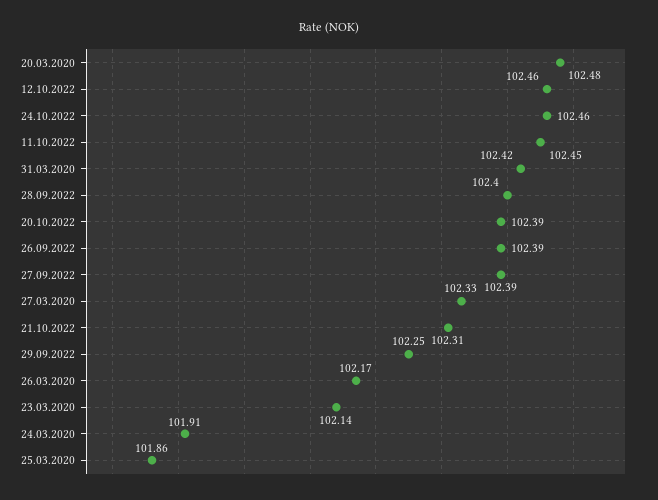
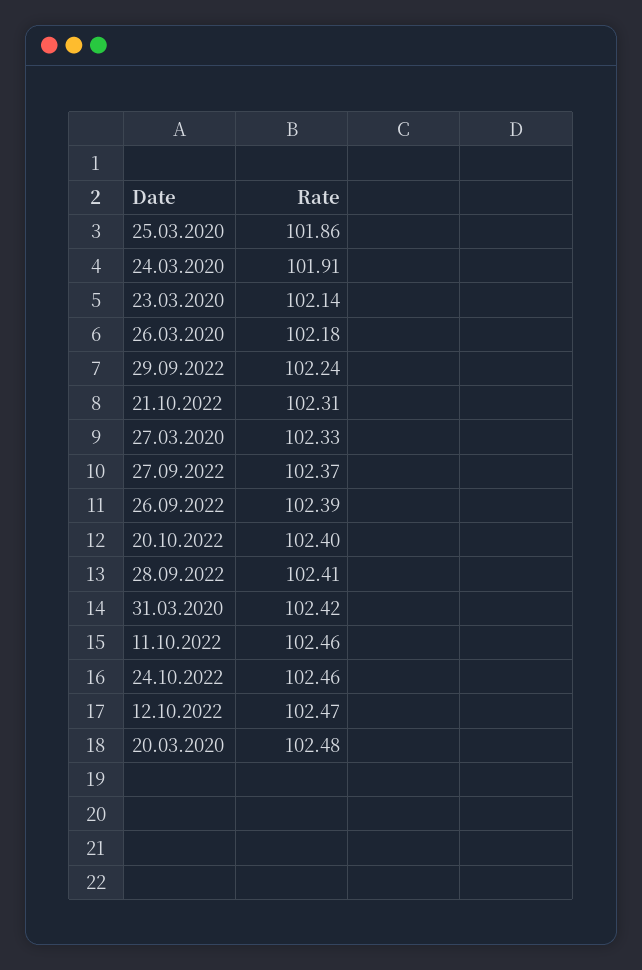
12.10.2022: 102.46 -> 102.47
11.10.2022: 102.45 -> 102.46
28.09.2022: 102.4 -> 102.41
20.10.2022: 102.39 -> 102.4
27.09.2022: 102.39 -> 102.37
29.09.2022: 102.25 -> 102.24
26.03.2020: 102.17 -> 102.18

